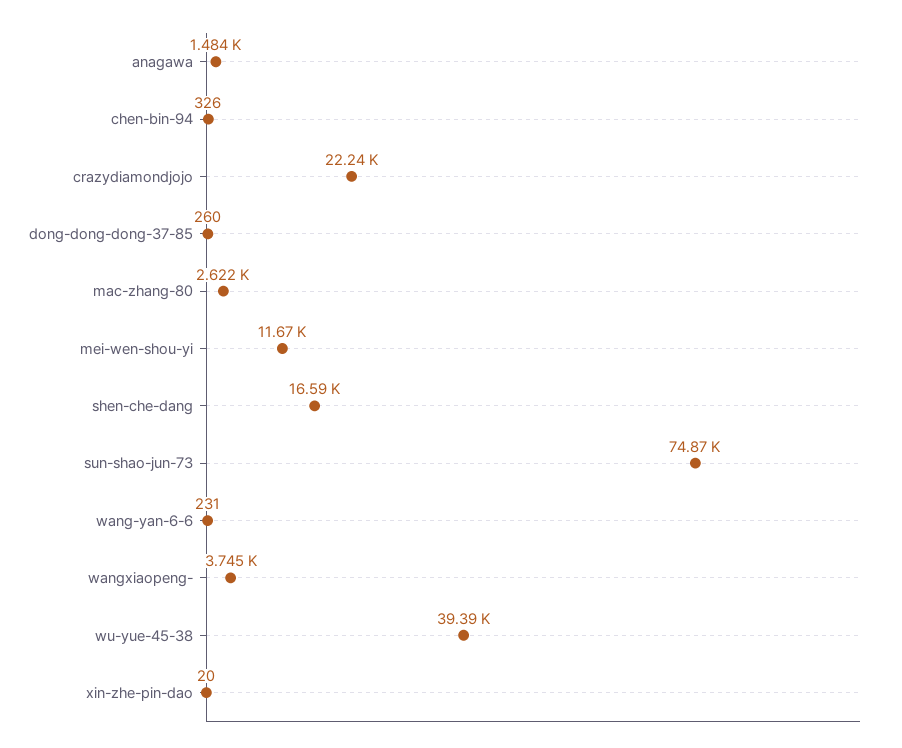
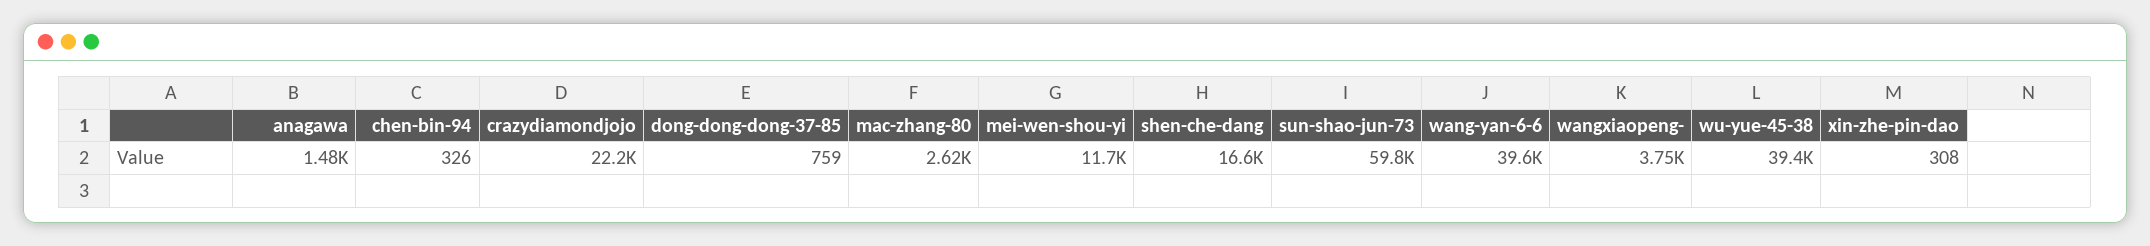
dong-dong-dong-37-85: 260 -> 759
sun-shao-jun-73: 74870 -> 59800
wang-yan-6-6: 231 -> 39600
xin-zhe-pin-dao: 20 -> 308

